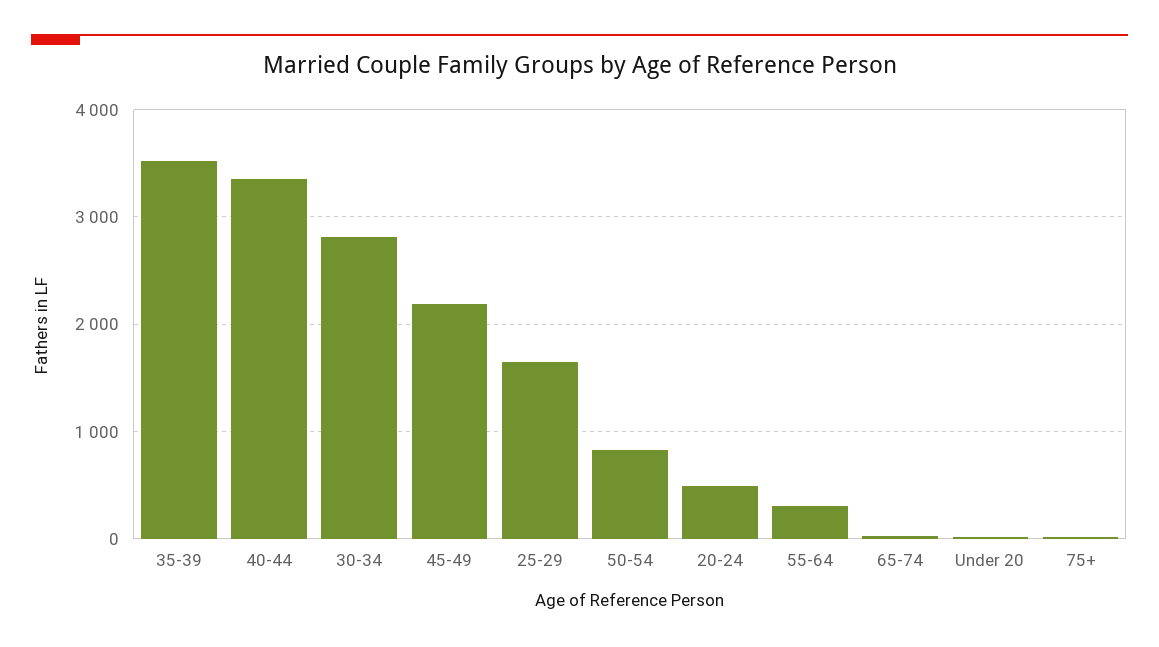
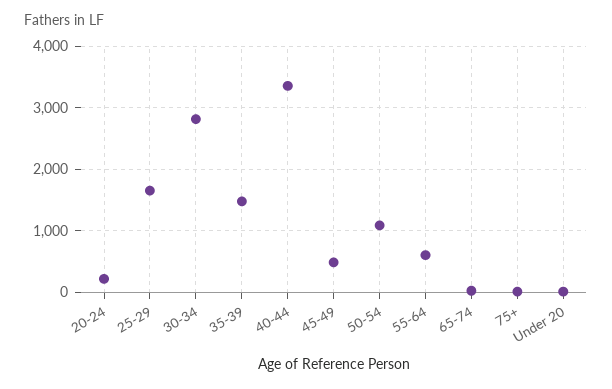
35-39: 3500 -> 1500
45-49: 2200 -> 500
50-54: 800 -> 1100
20-24: 500 -> 200
55-64: 300 -> 600

